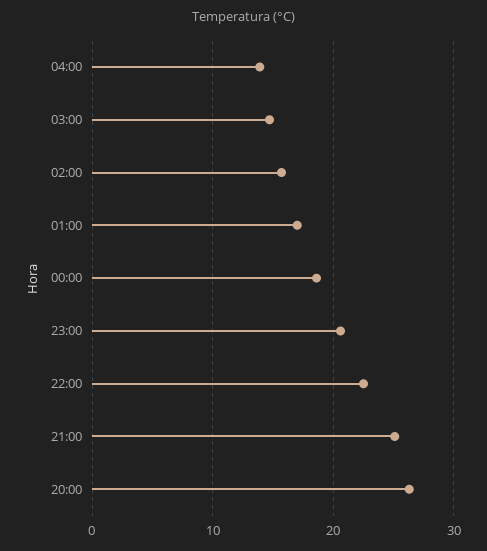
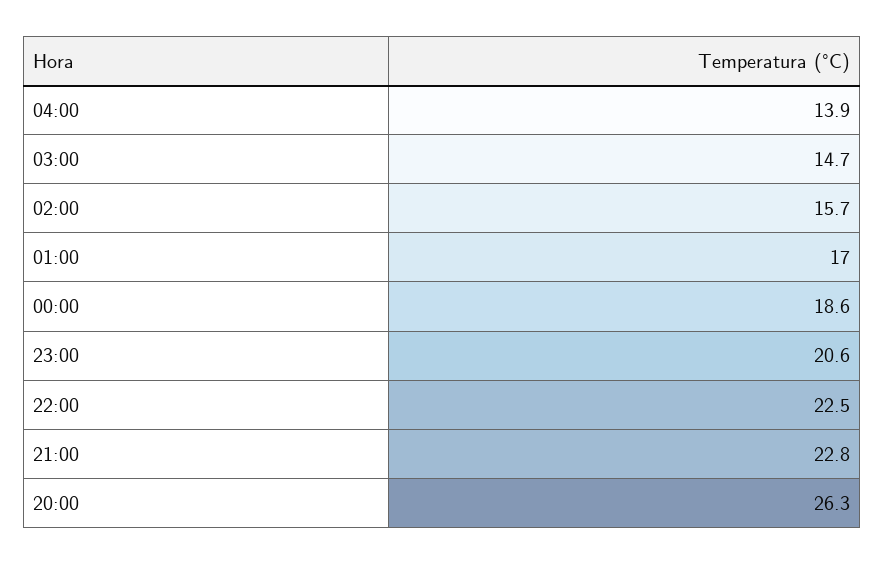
21:00: 25 -> 22.8

